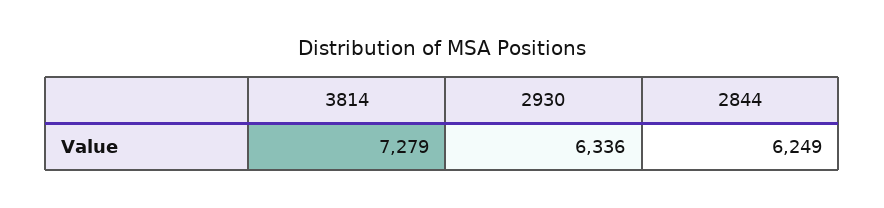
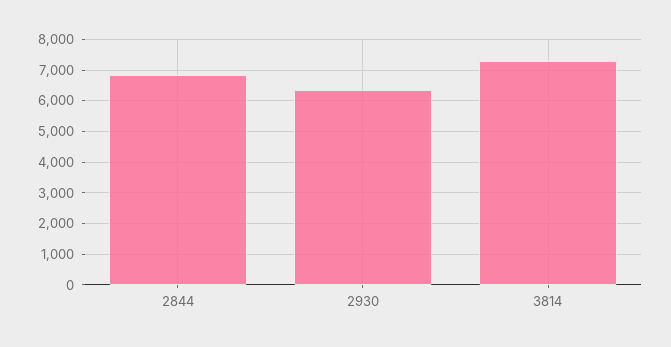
2844: 6249 -> 6800

